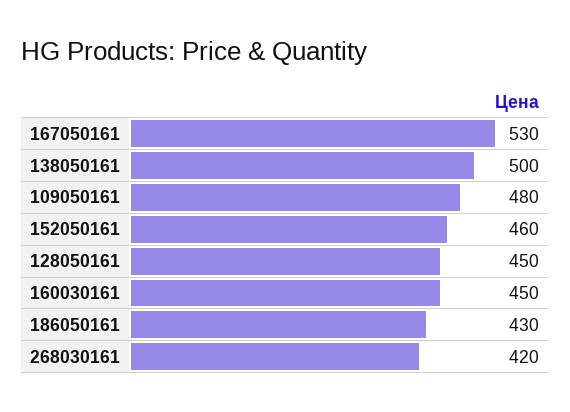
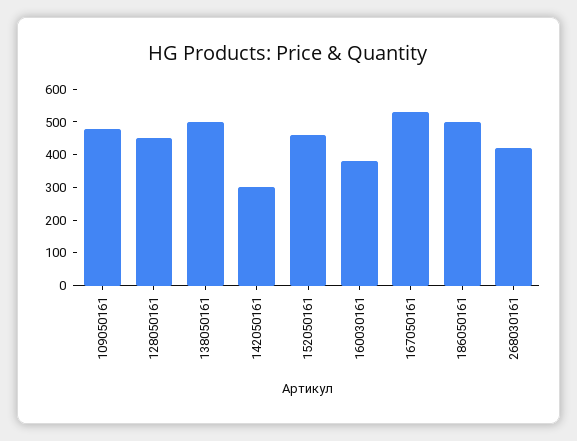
160030161: 450 -> 375
186050161: 430 -> 500
142050161: none -> 300

